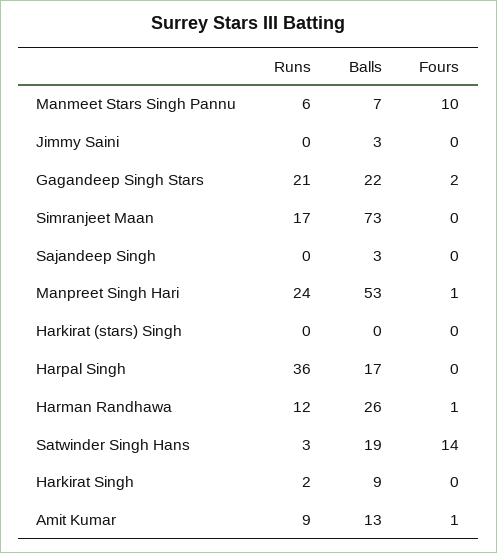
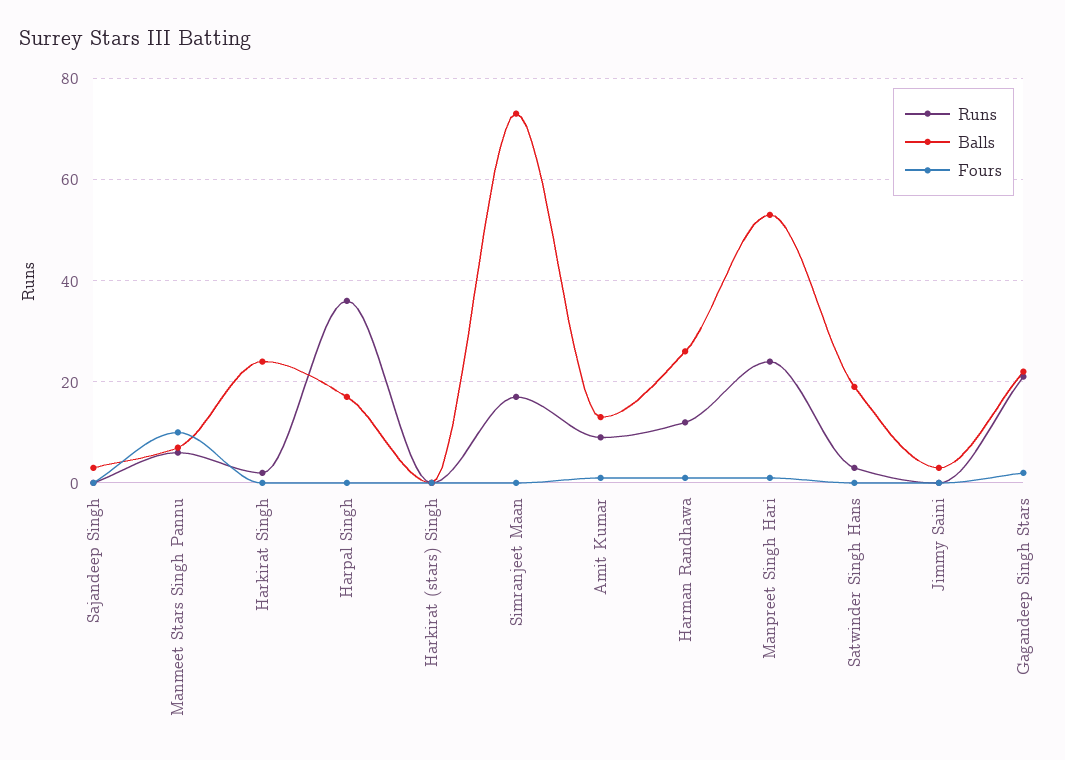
Fours, Satwinder Singh Hans: 14 -> 0
Balls, Harkirat Singh: 9 -> 25

